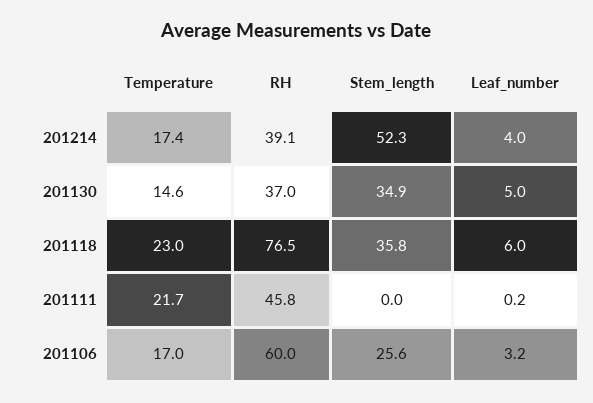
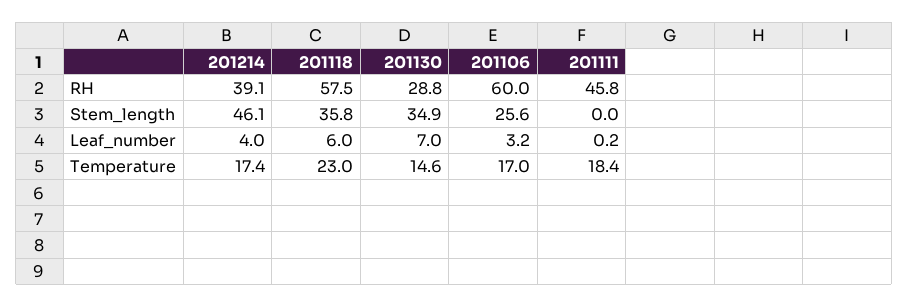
Stem_length, 201214: 52.3 -> 46.1
RH, 201130: 37 -> 28.8
Leaf_number, 201130: 5 -> 7
RH, 201118: 76.5 -> 57.5
Temperature, 201111: 21.7 -> 18.4

